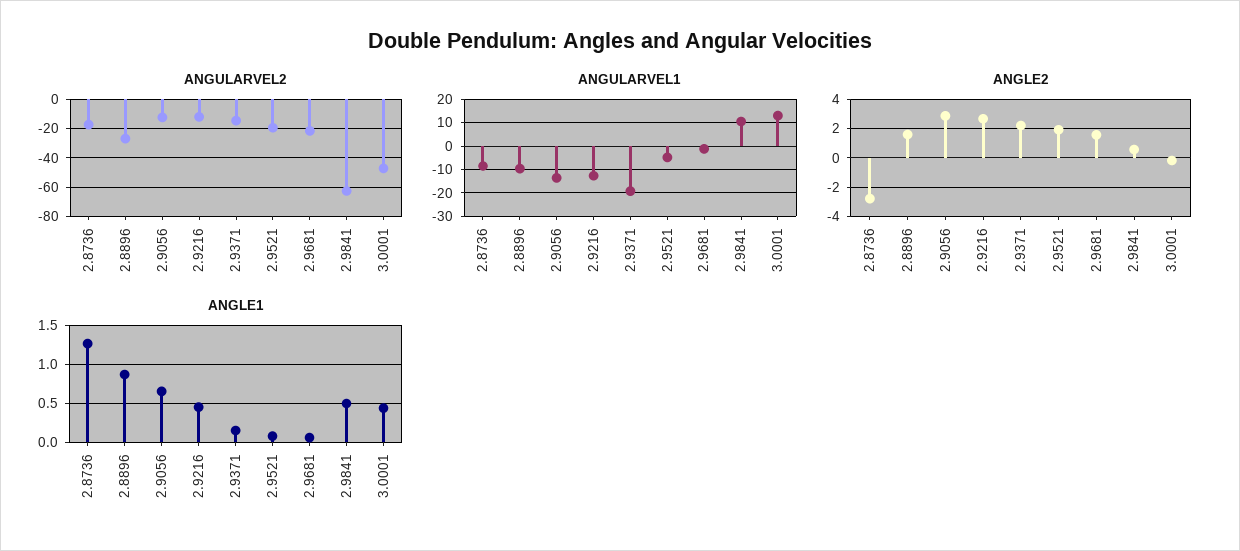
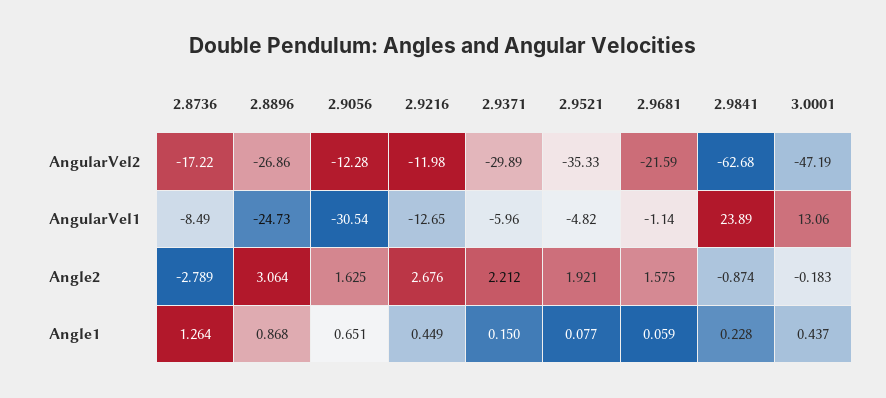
ANGULARVEL2, 2.9371: -15 -> -29.89
ANGULARVEL2, 2.9521: -20 -> -35.33
ANGULARVEL1, 2.8896: -10 -> -24.73
ANGULARVEL1, 2.9056: -15 -> -30.54
ANGULARVEL1, 2.9371: -20 -> -5.96
ANGULARVEL1, 2.9841: 10 -> 23.89
ANGLE2, 2.8896: 1.5 -> 3.064
ANGLE2, 2.9056: 3 -> 1.625
ANGLE2, 2.9841: 0.5 -> -0.874
ANGLE1, 2.9841: 0.5 -> 0.228

